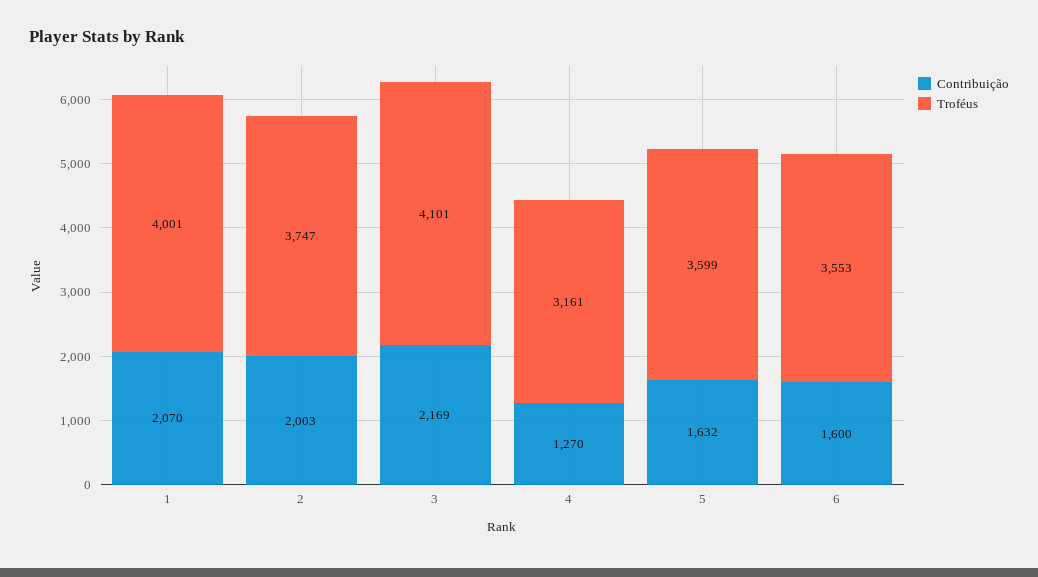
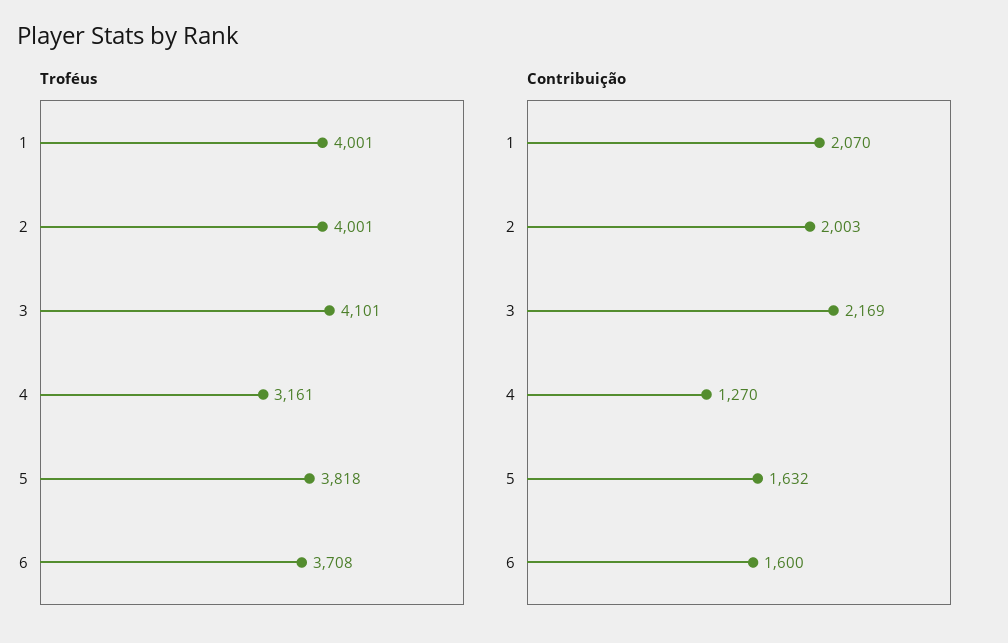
Troféus, 2: 3747 -> 4001
Troféus, 5: 3599 -> 3818
Troféus, 6: 3553 -> 3708

